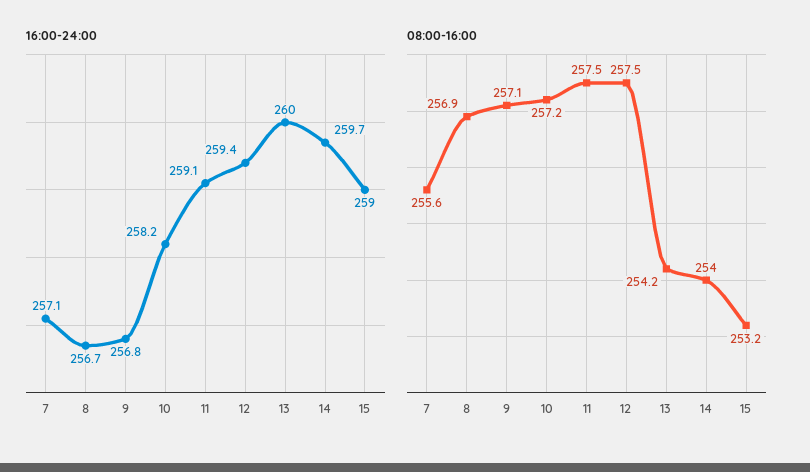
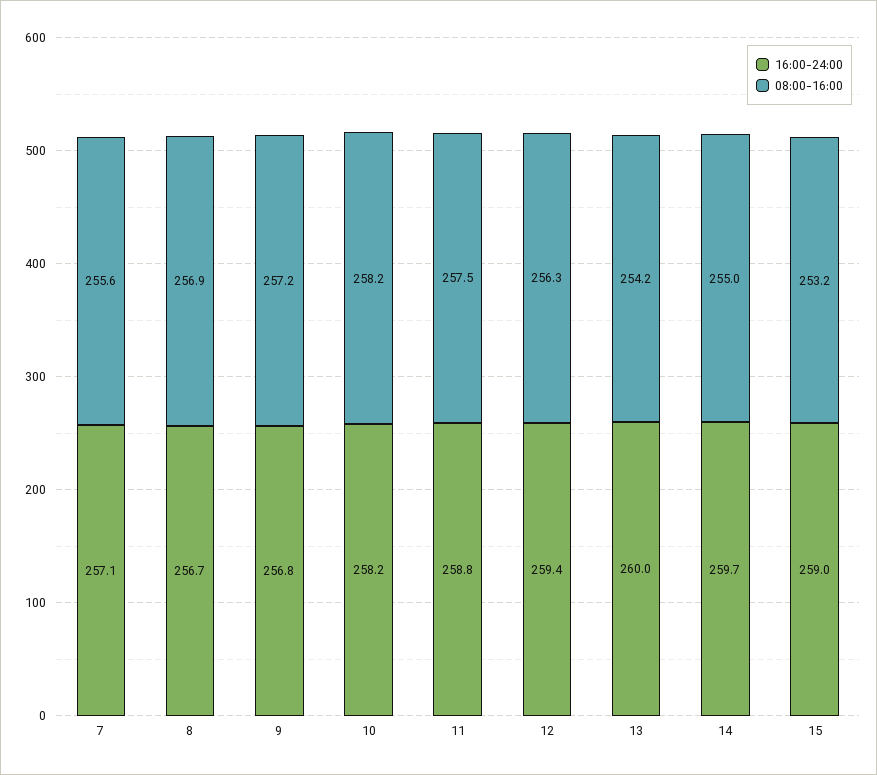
16:00-24:00, 11: 259.1 -> 258.8
08:00-16:00, 9: 257.1 -> 257.2
08:00-16:00, 10: 257.2 -> 258.2
08:00-16:00, 12: 257.5 -> 256.3
08:00-16:00, 14: 254 -> 255

